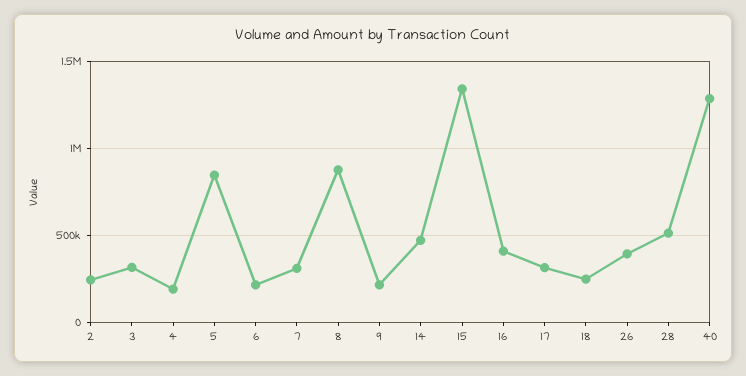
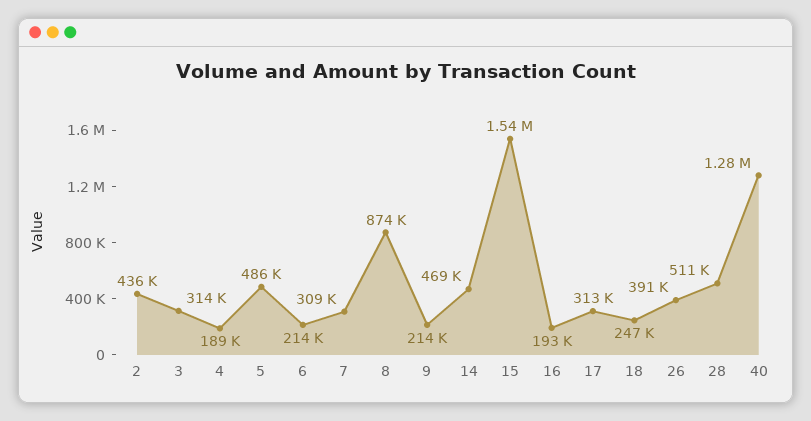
2: 250000 -> 436000
5: 850000 -> 486000
15: 1350000 -> 1540000
16: 400000 -> 193000

